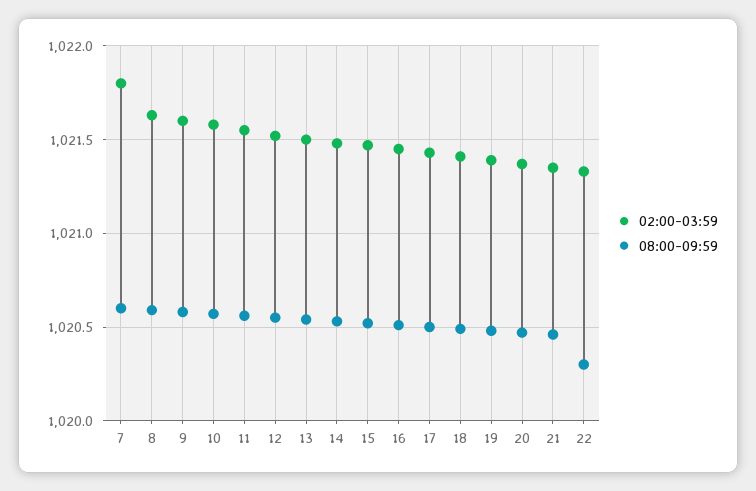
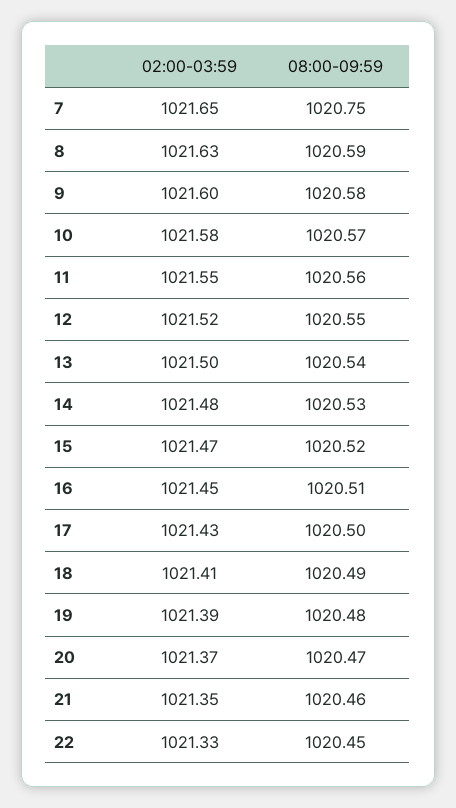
02:00-03:59, 7: 1021.8 -> 1021.65
08:00-09:59, 7: 1020.6 -> 1020.75
08:00-09:59, 22: 1020.3 -> 1020.45

